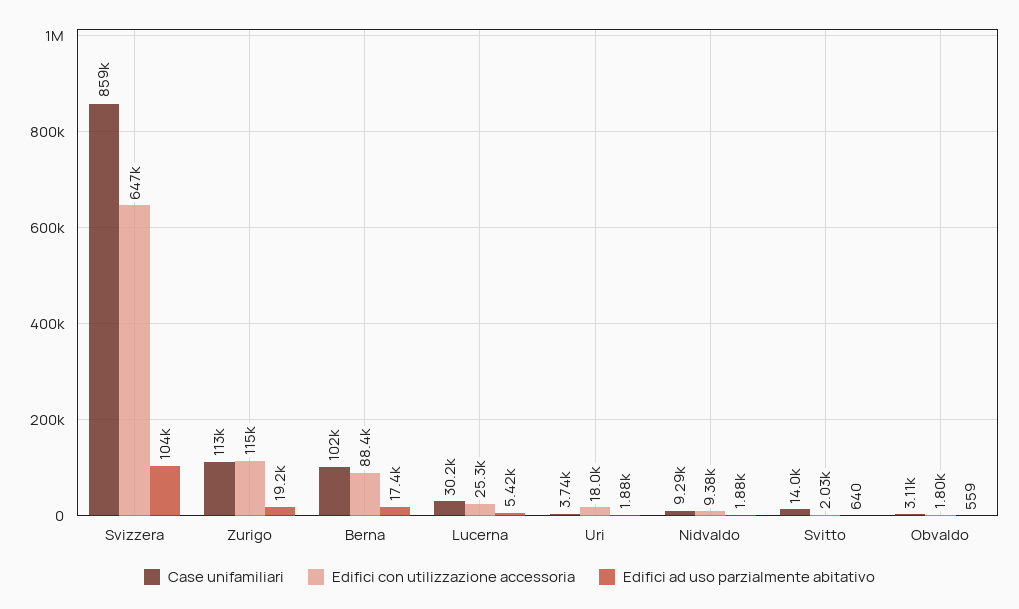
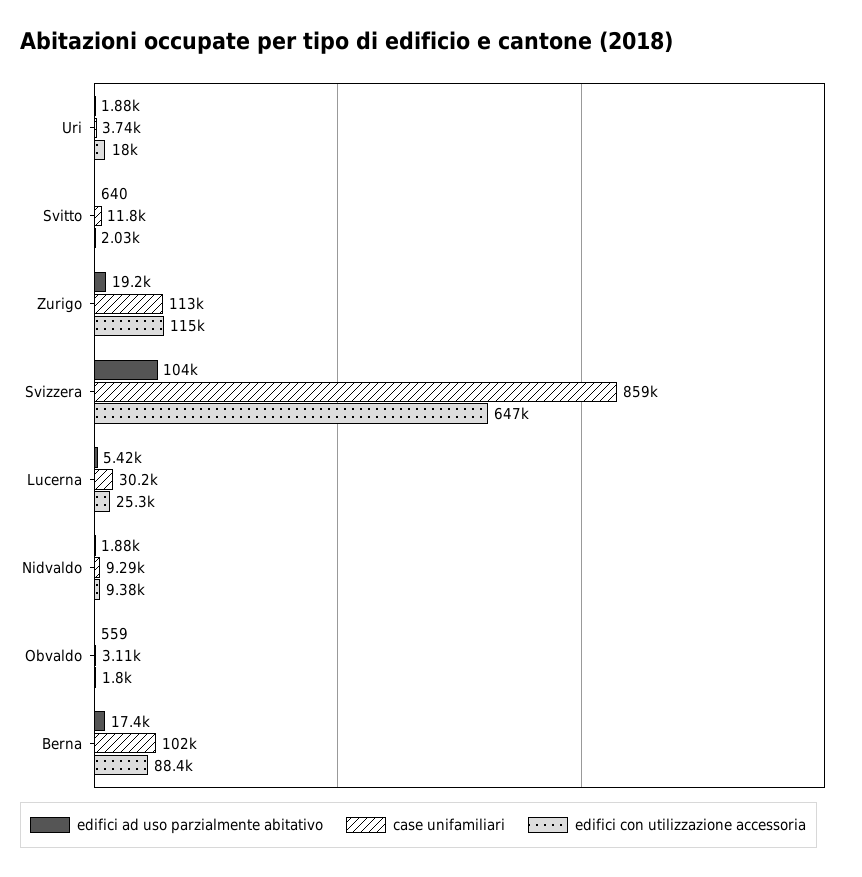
Case unifamiliari, Svitto: 14000 -> 11800

